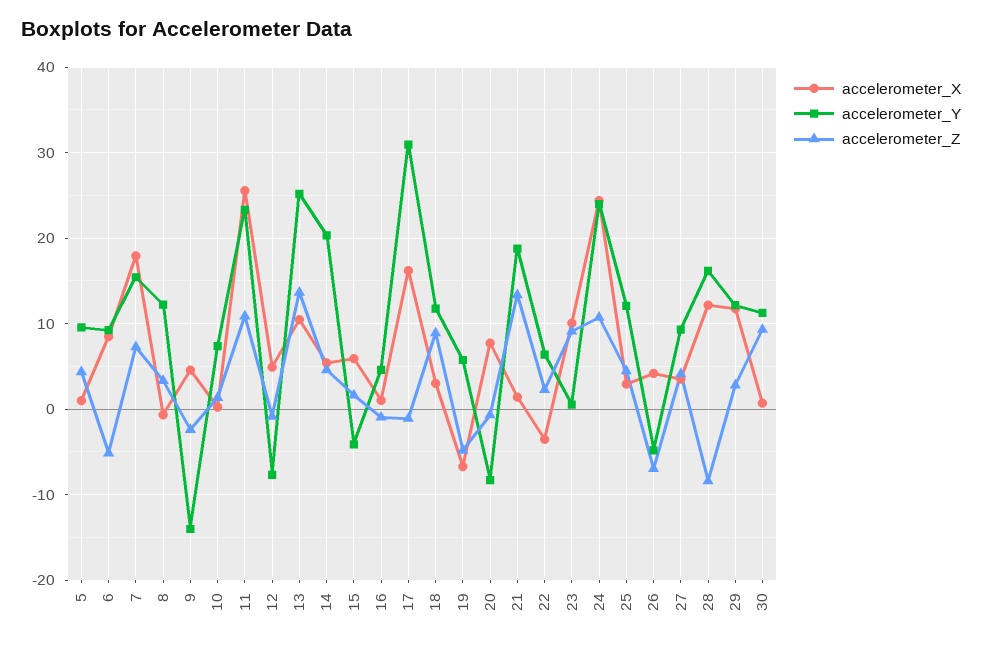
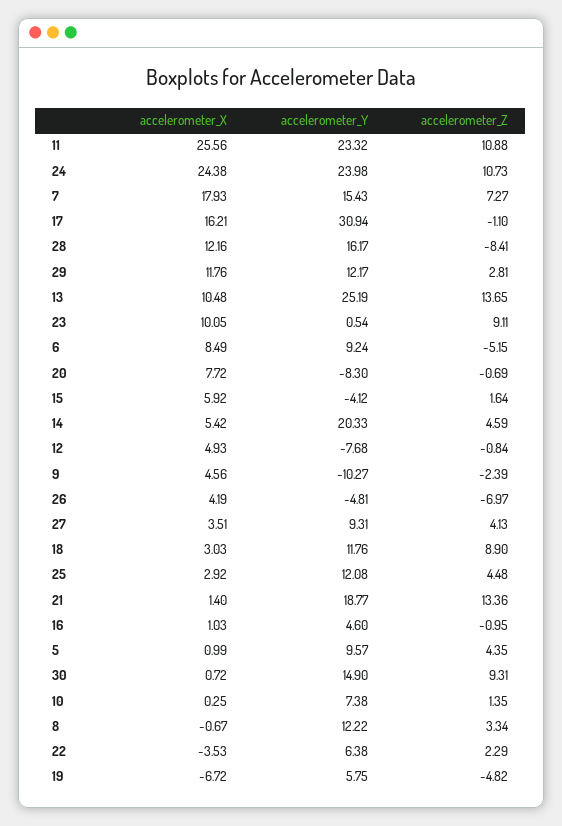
accelerometer_Y, 9: -14 -> -10.27
accelerometer_Y, 30: 11 -> 14.9

